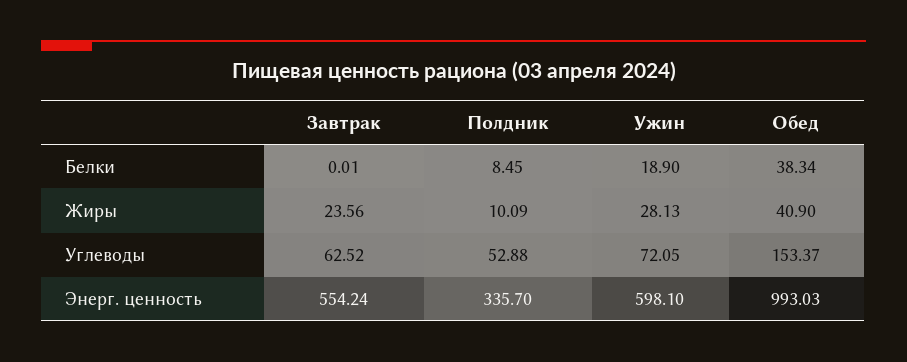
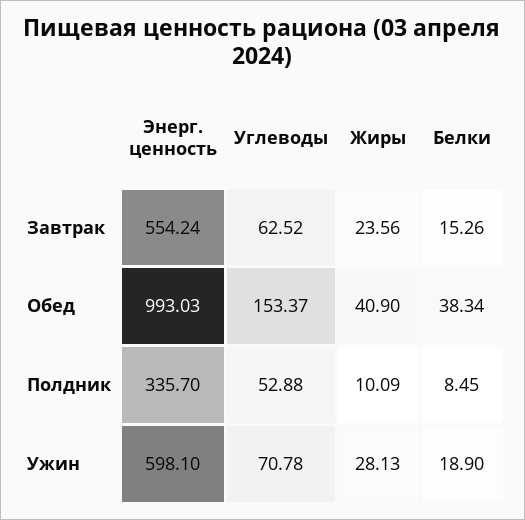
Завтрак, Белки: 0.01 -> 15.26
Ужин, Углеводы: 72.05 -> 70.78

